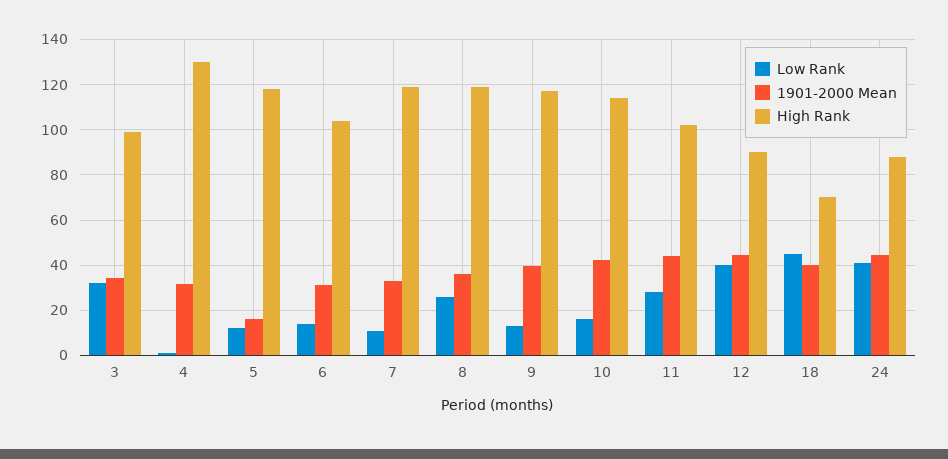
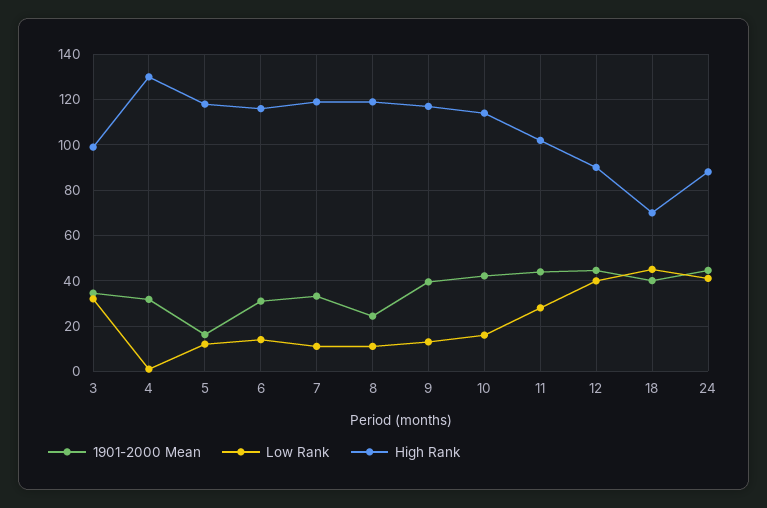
High Rank, 6: 105 -> 115
Low Rank, 8: 25 -> 10
1901-2000 Mean, 8: 35 -> 25

